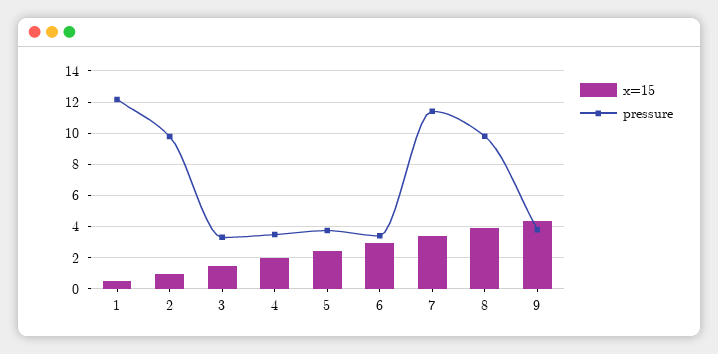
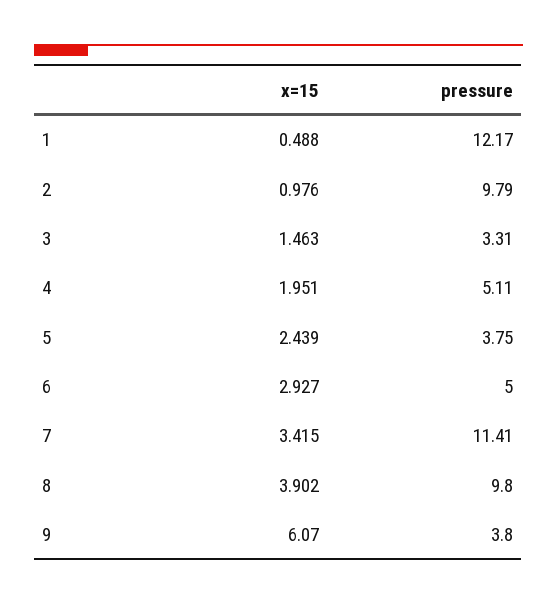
pressure, 4: 3.5 -> 5.11
pressure, 6: 3.5 -> 5
x=15, 9: 4.5 -> 6.07

